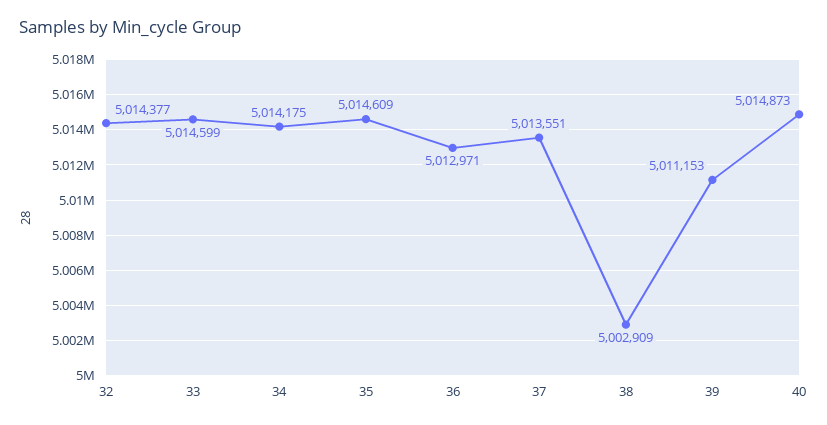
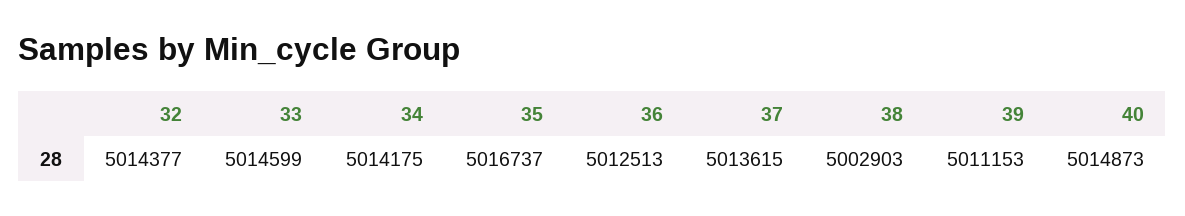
35: 5014609 -> 5016737
36: 5012971 -> 5012513
37: 5013551 -> 5013615
38: 5002909 -> 5002903

